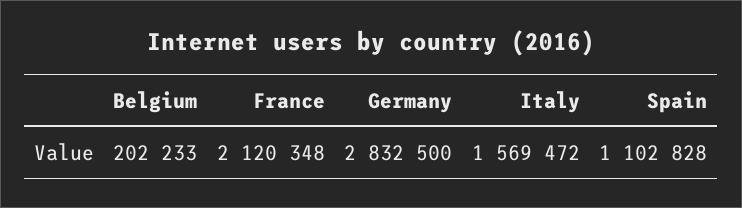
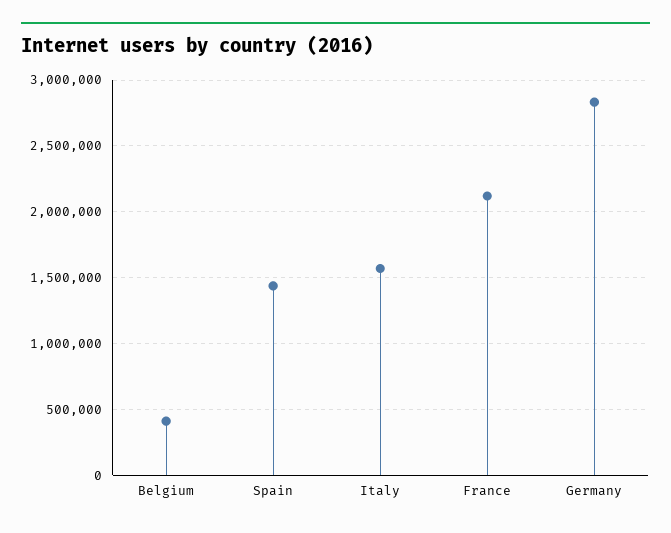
Belgium: 202233 -> 400000
Spain: 1102828 -> 1450000

